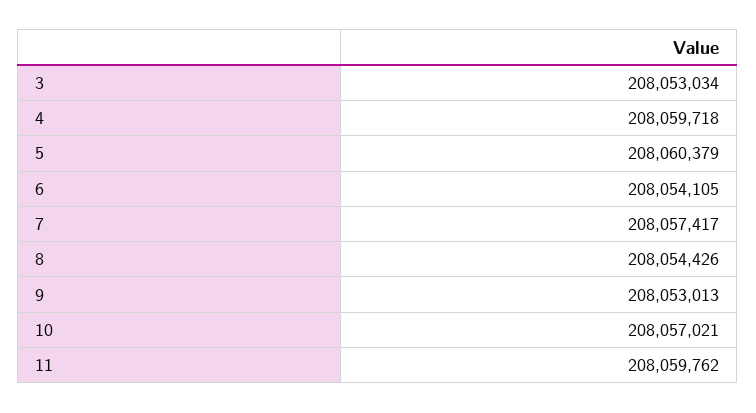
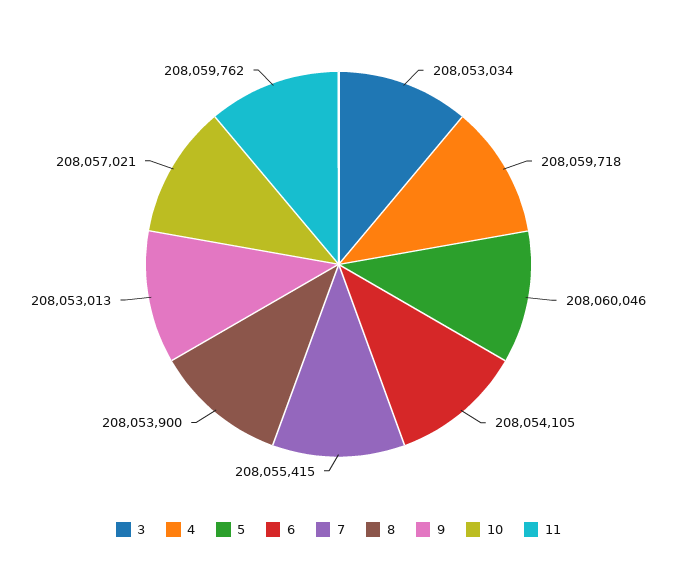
5: 208060379 -> 208060046
7: 208057417 -> 208055415
8: 208054426 -> 208053900

